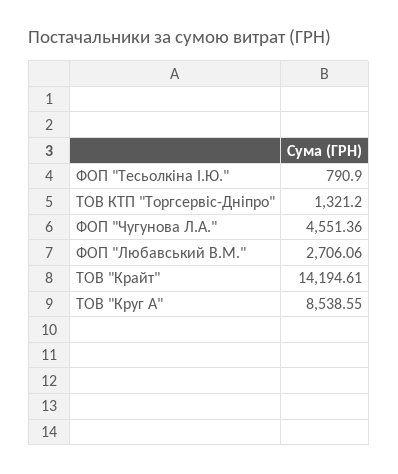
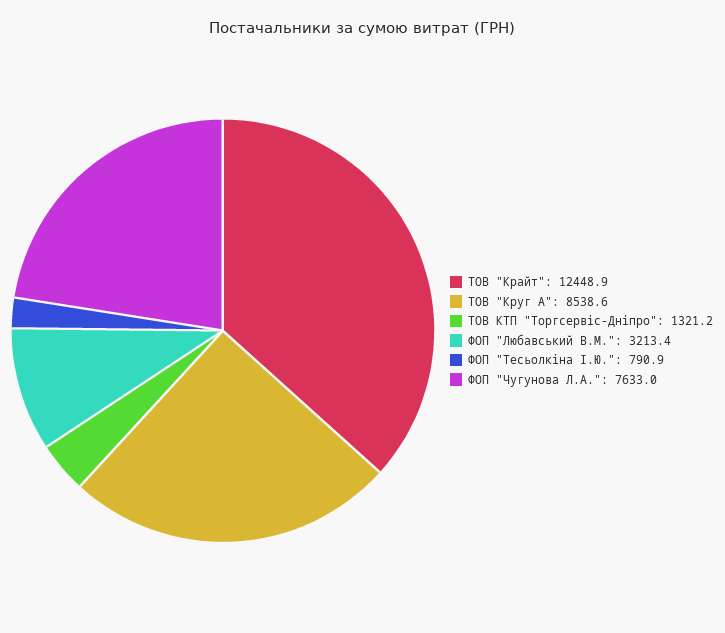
ФОП "Чугунова Л.А.": 4551.36 -> 7633
ФОП "Любавський В.М.": 2706.06 -> 3213.4
ТОВ "Крайт": 14194.61 -> 12448.9

